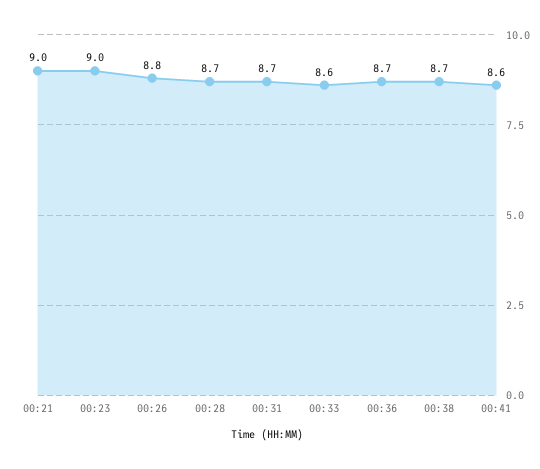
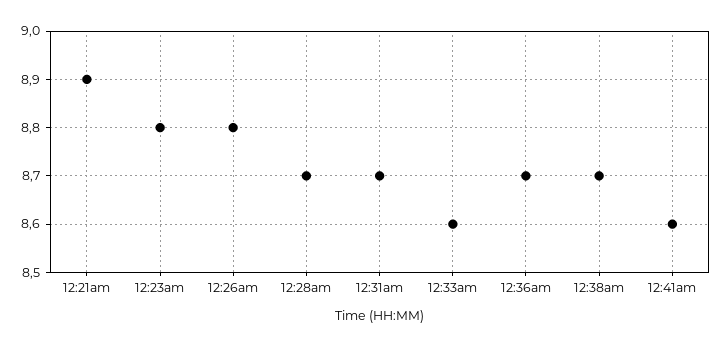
00:21: 9 -> 8.9
00:23: 9 -> 8.8

